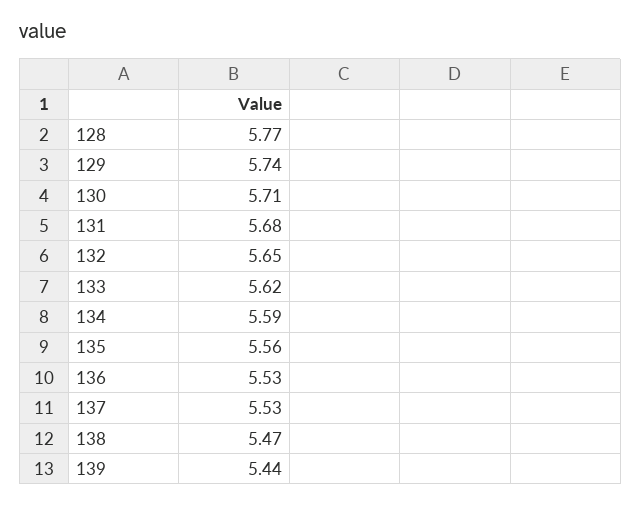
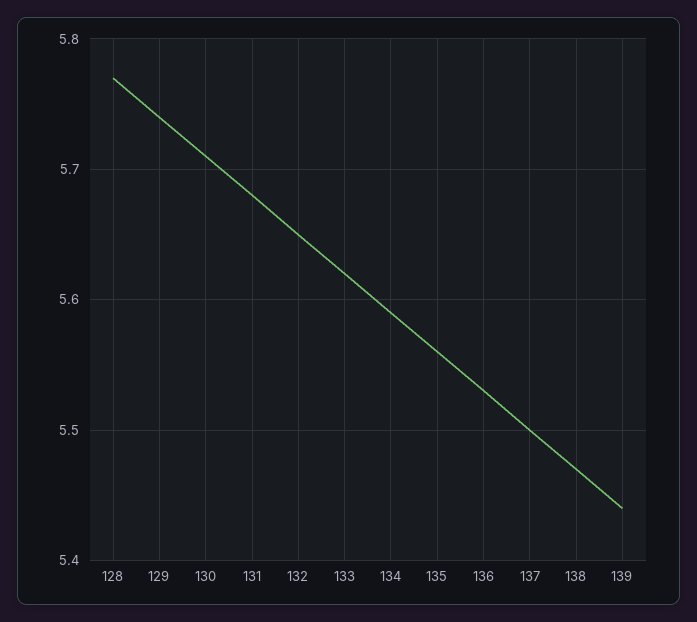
137: 5.53 -> 5.5

